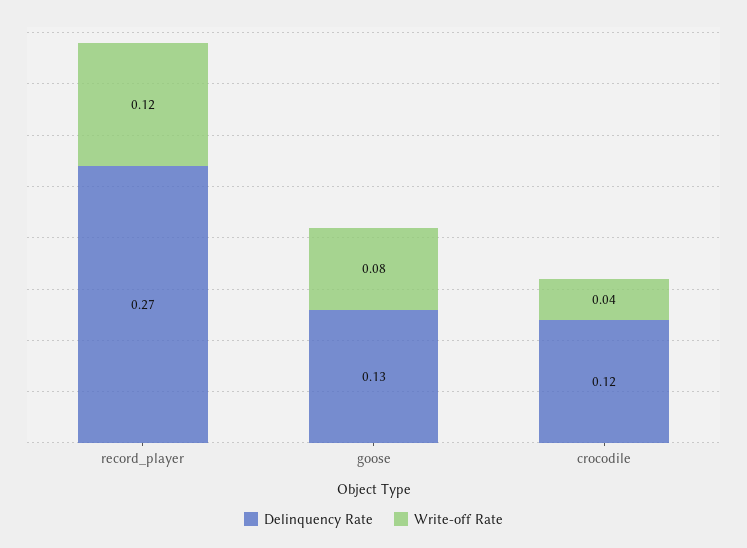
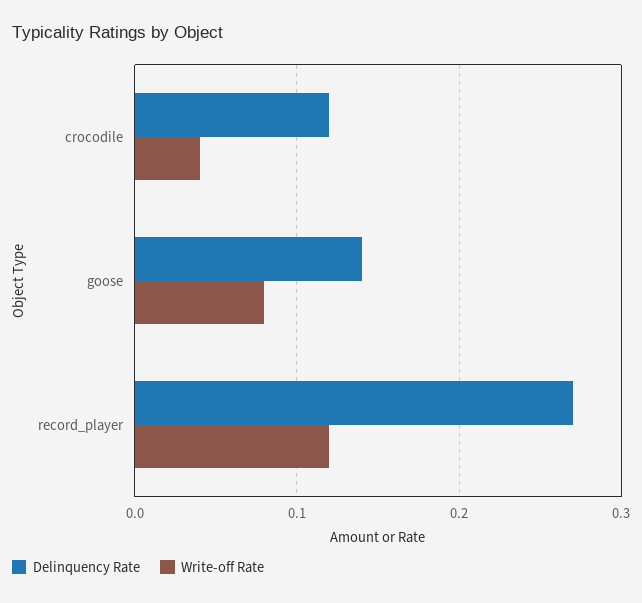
Delinquency Rate, goose: 0.13 -> 0.14

